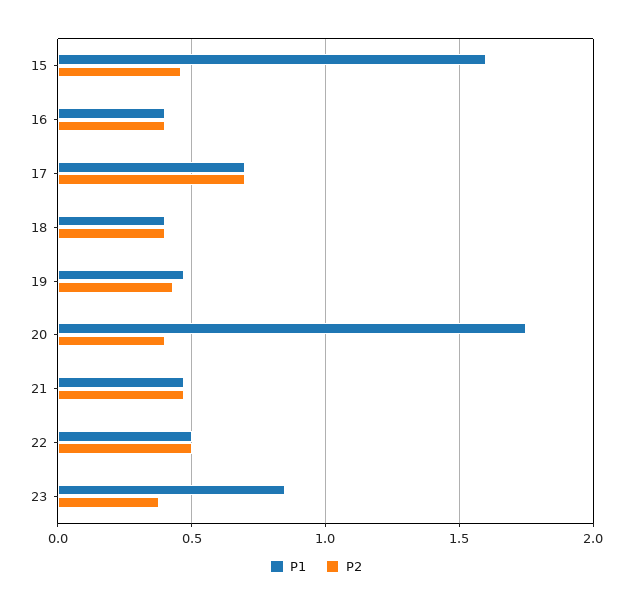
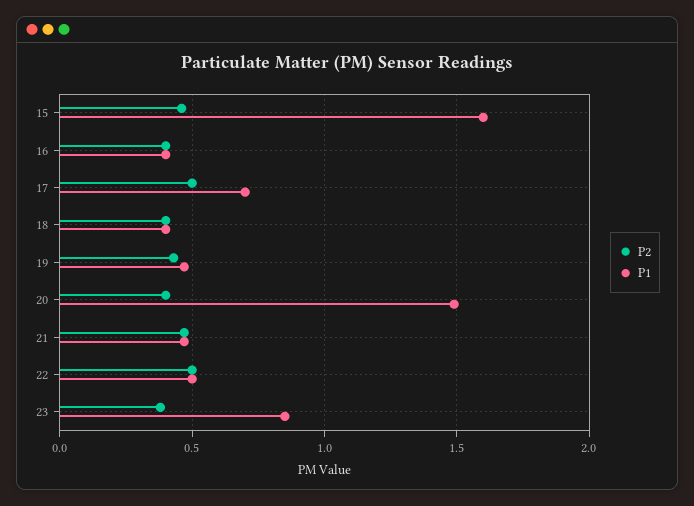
P2, 17: 0.7 -> 0.5
P1, 20: 1.75 -> 1.5

